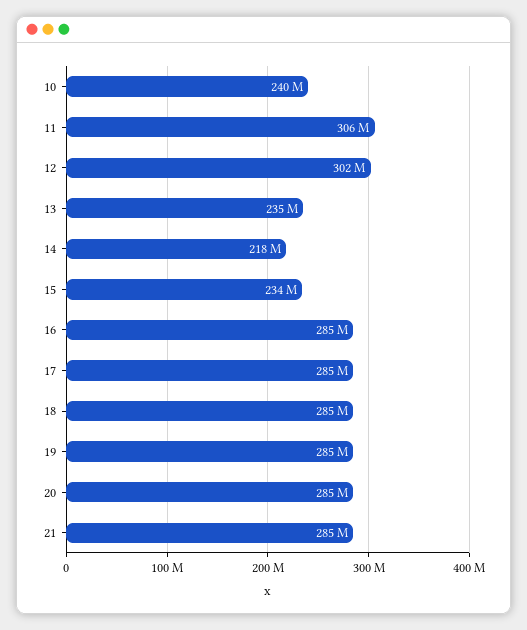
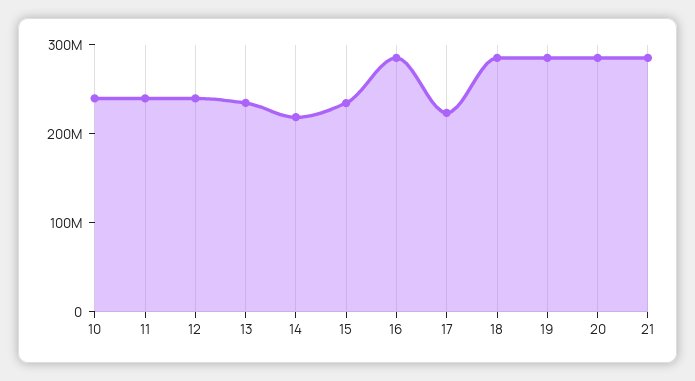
11: 306000000 -> 240000000
12: 302000000 -> 240000000
17: 285000000 -> 220000000

